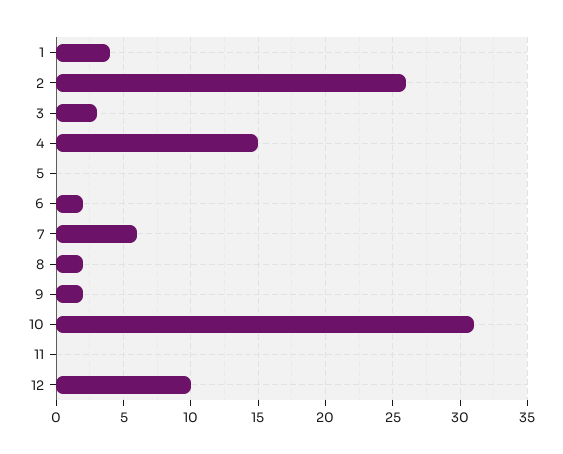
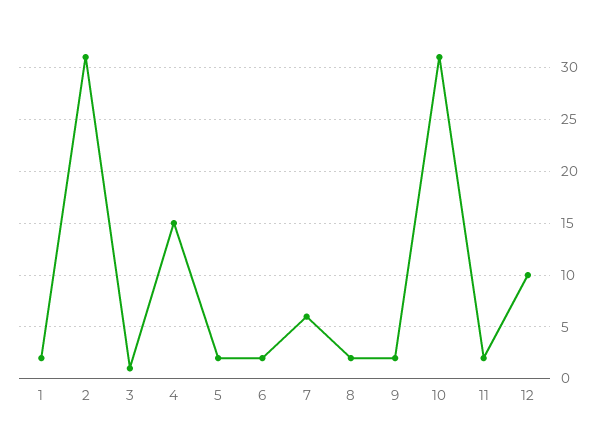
1: 4 -> 2
2: 26 -> 31
3: 3 -> 1
5: 0 -> 2
11: 0 -> 2

